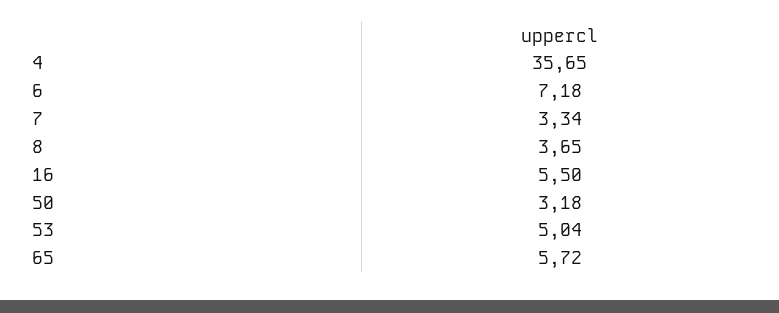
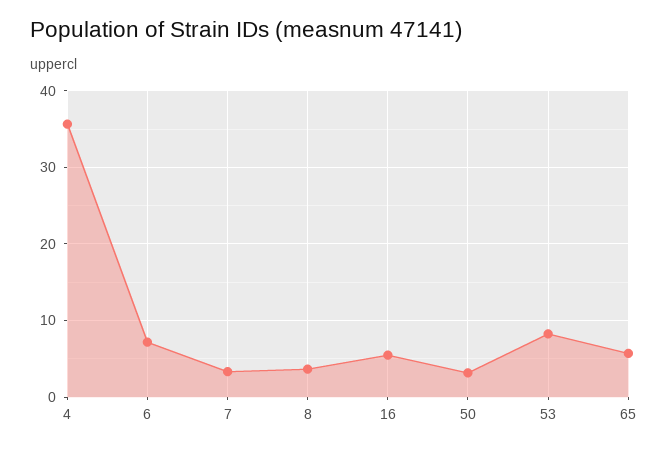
53: 5.04 -> 8

